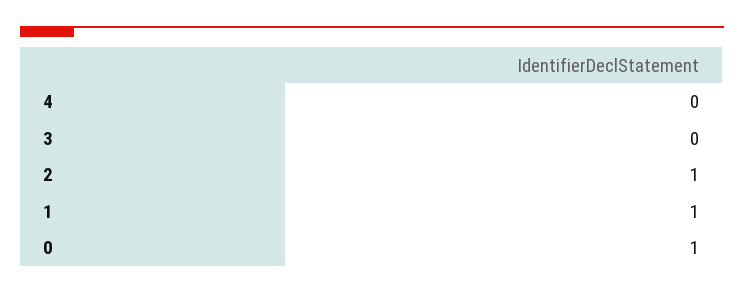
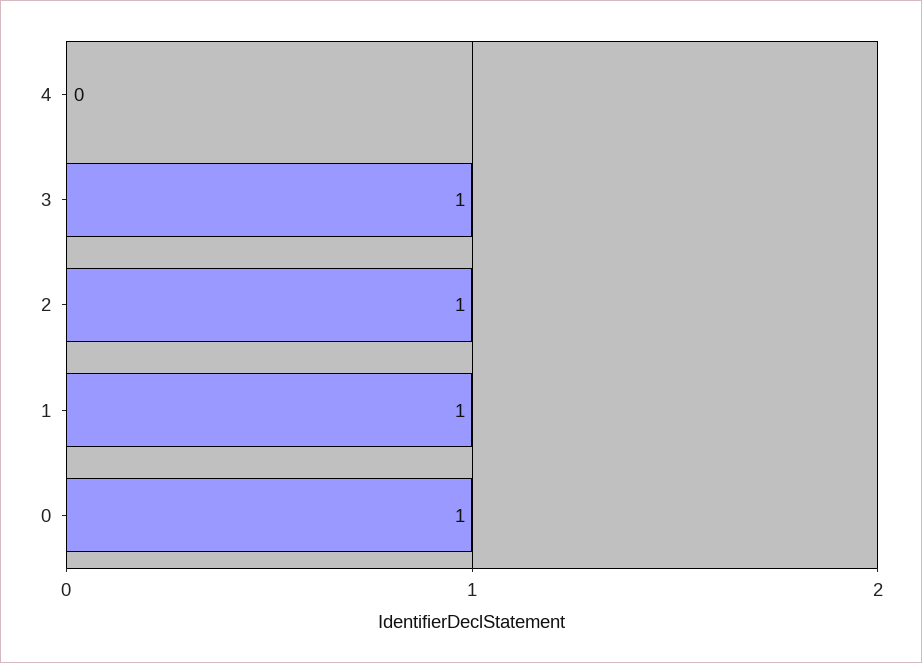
3: 0 -> 1

